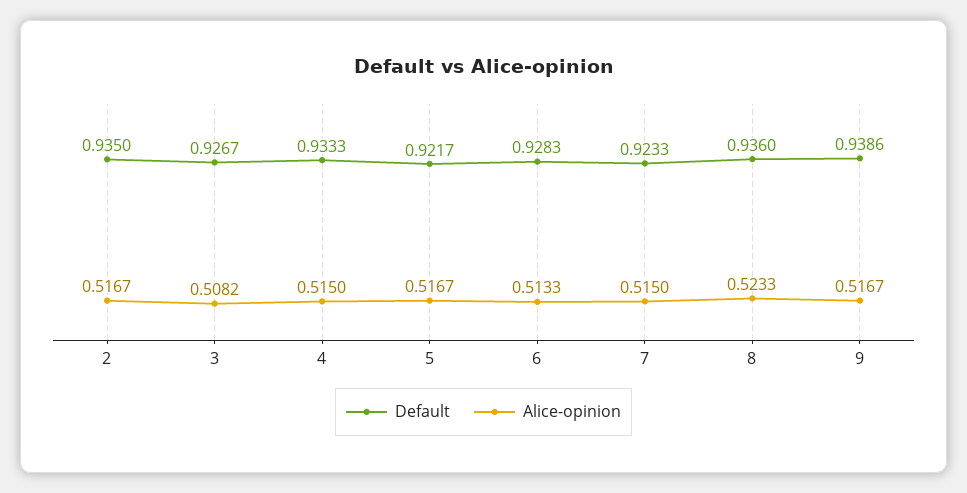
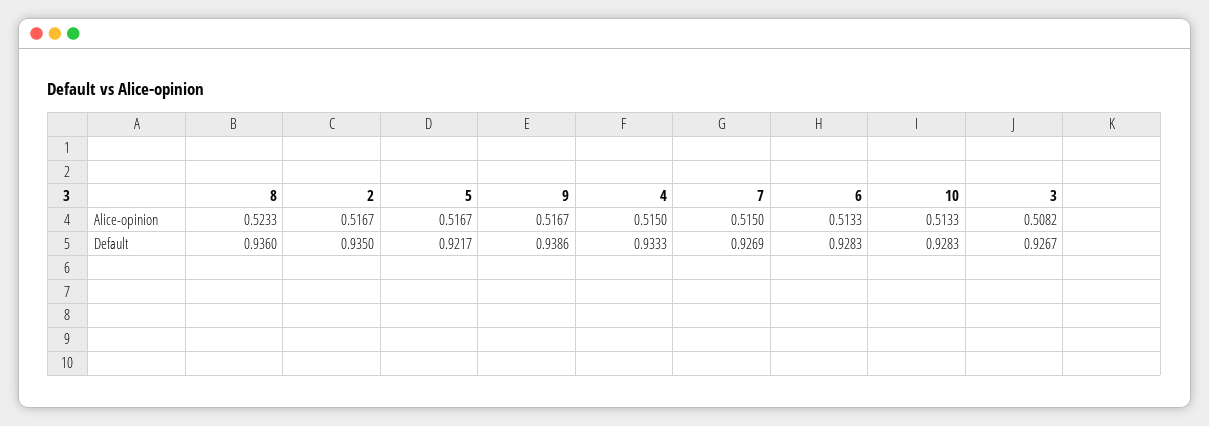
Default, 7: 0.9233 -> 0.9269
Alice-opinion, 10: none -> 0.5133
Default, 10: none -> 0.9283

